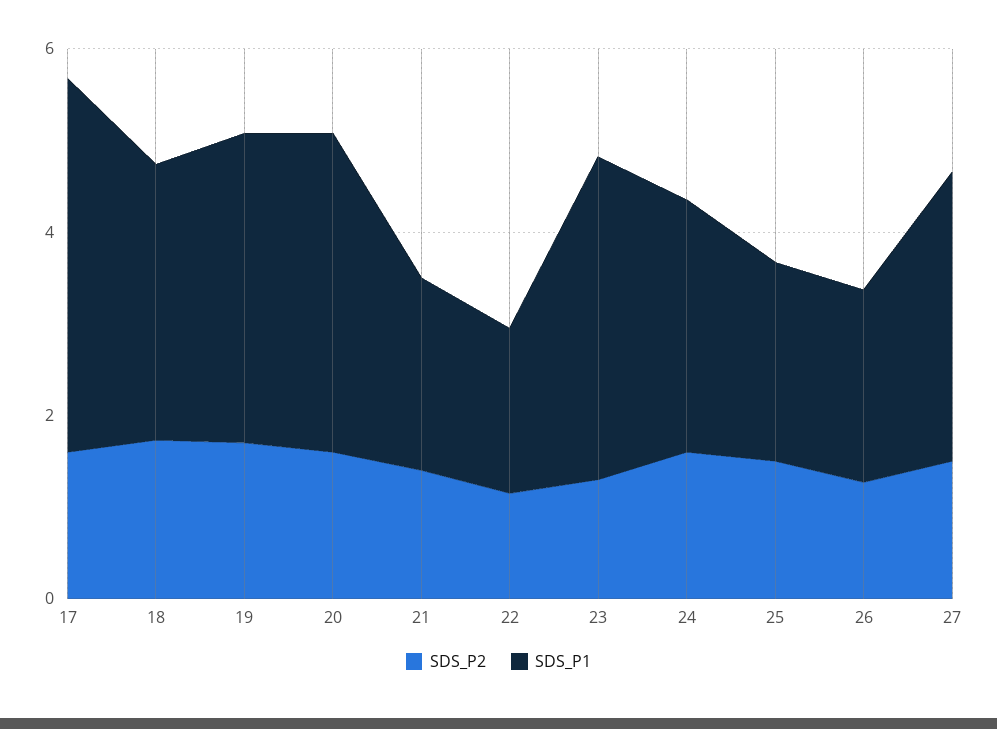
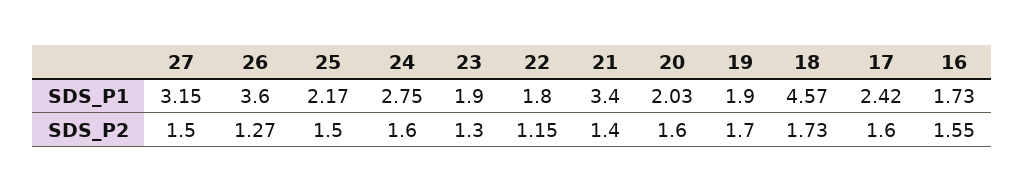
SDS_P1, 17: 4 -> 2.42
SDS_P1, 18: 3 -> 4.57
SDS_P1, 19: 3.5 -> 1.9
SDS_P1, 20: 3.5 -> 2.03
SDS_P1, 21: 2 -> 3.4
SDS_P1, 23: 3.5 -> 1.9
SDS_P1, 26: 2 -> 3.6
SDS_P1, 16: none -> 1.73
SDS_P2, 16: none -> 1.55

